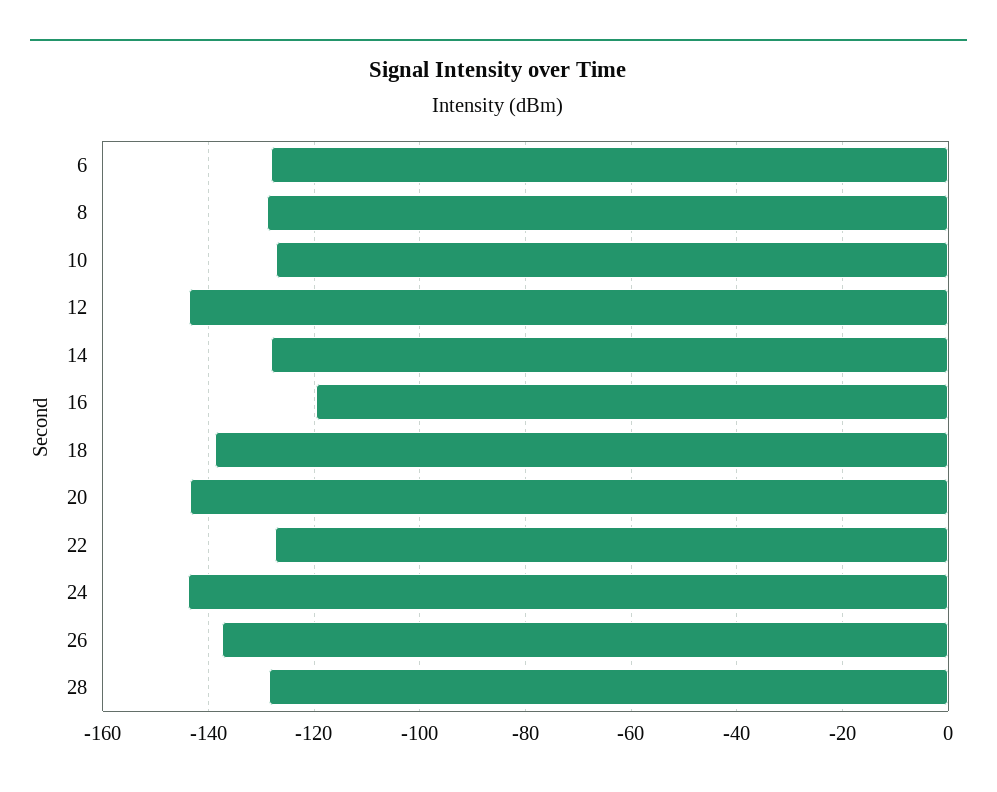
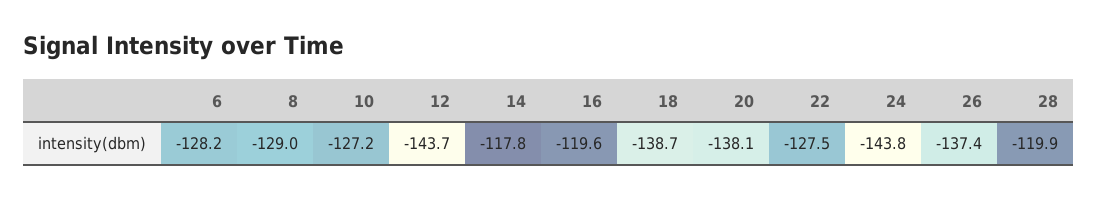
14: -128 -> -117.8
20: -144 -> -138.1
28: -128 -> -119.9

